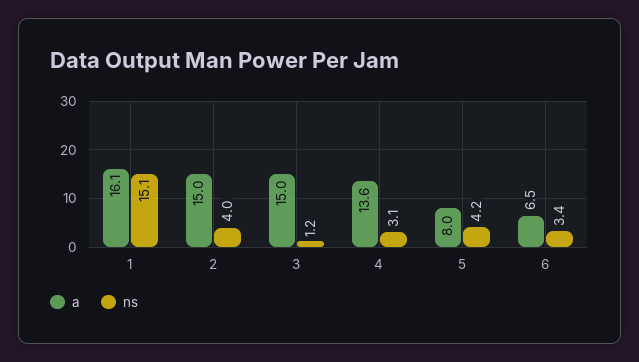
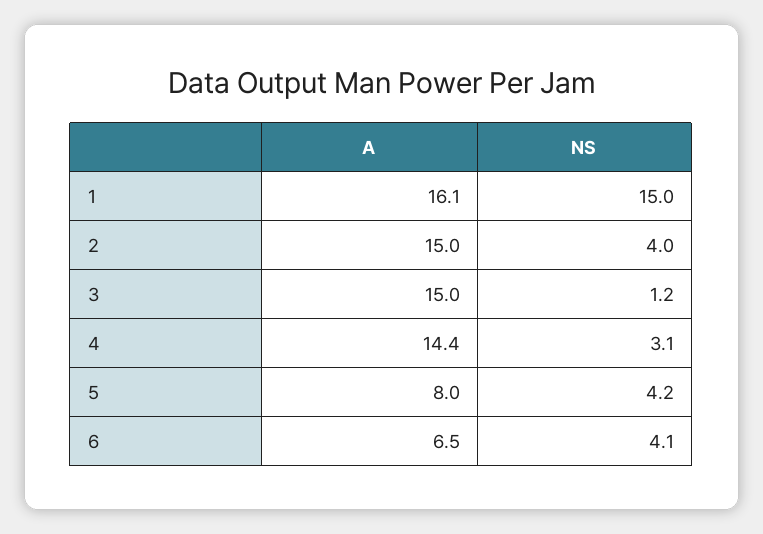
ns, 1: 15.1 -> 15
a, 4: 13.6 -> 14.4
ns, 6: 3.4 -> 4.1

